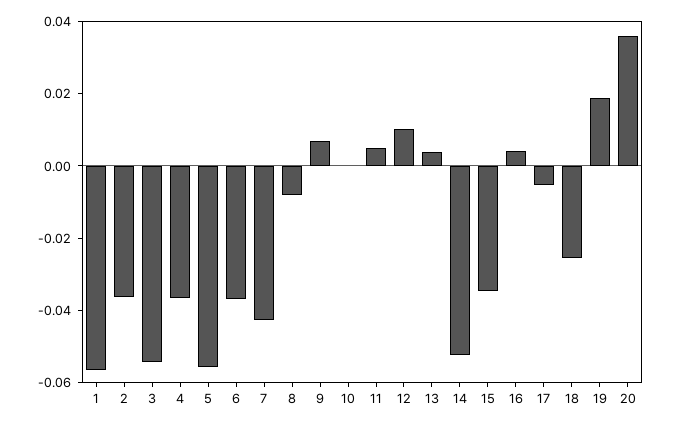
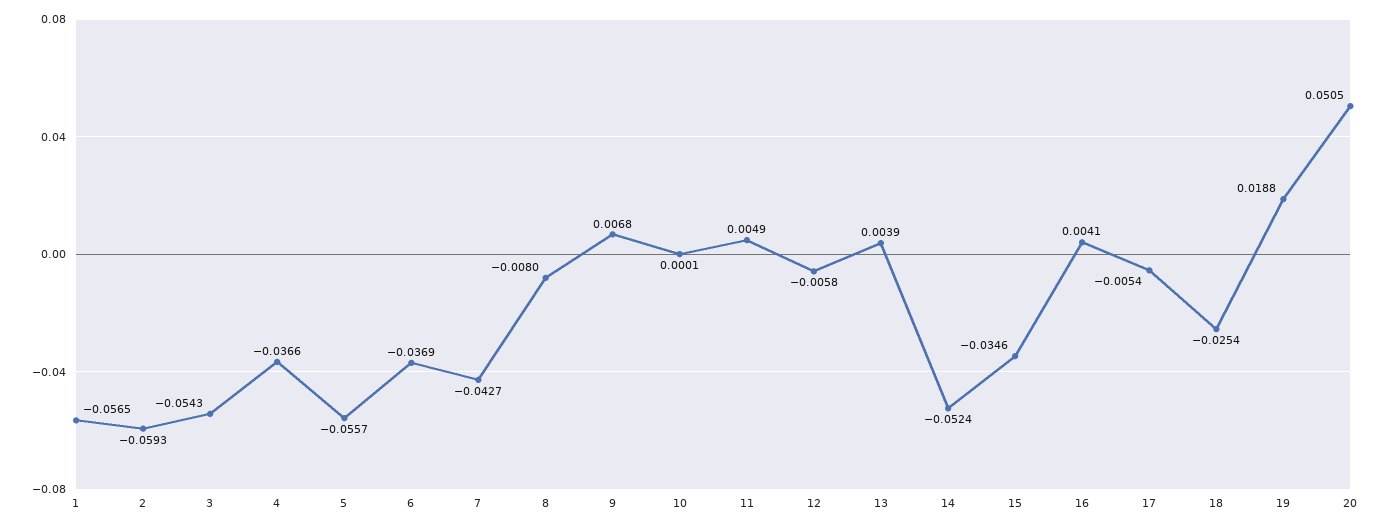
2: -0.035 -> -0.0593
12: 0.01 -> -0.0058
20: 0.035 -> 0.0505

